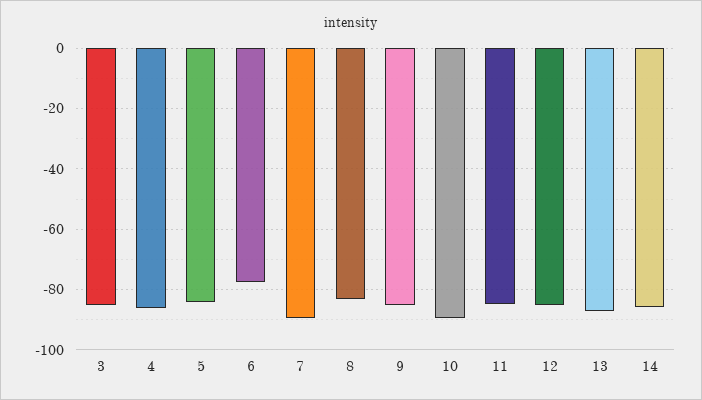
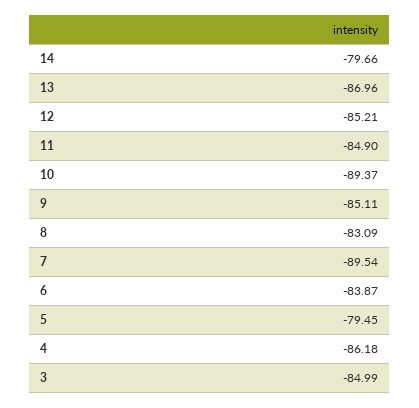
5: -84 -> -79.45
6: -78 -> -83.87
14: -86 -> -79.66

